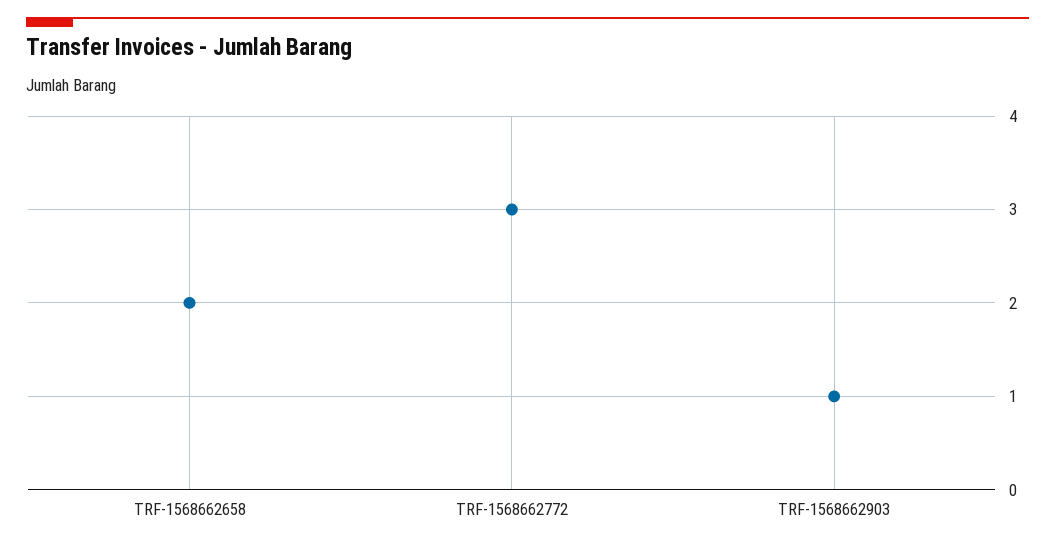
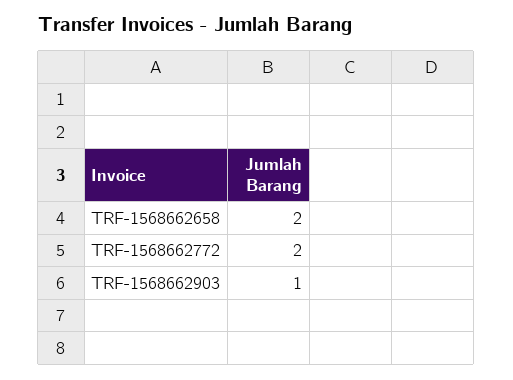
TRF-1568662772: 3 -> 2

